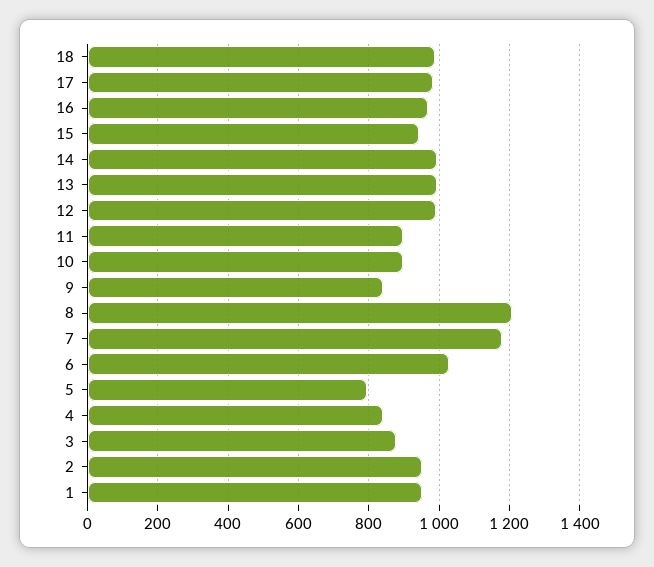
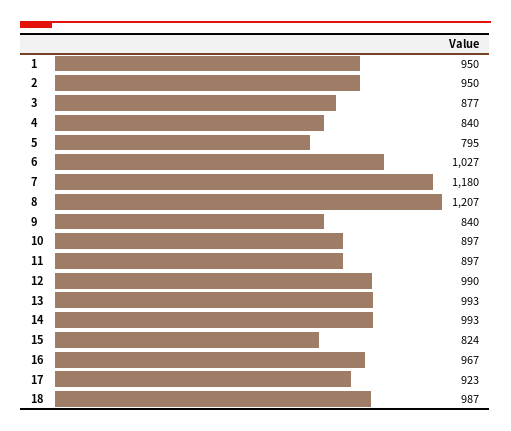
17: 980 -> 923
15: 940 -> 824

